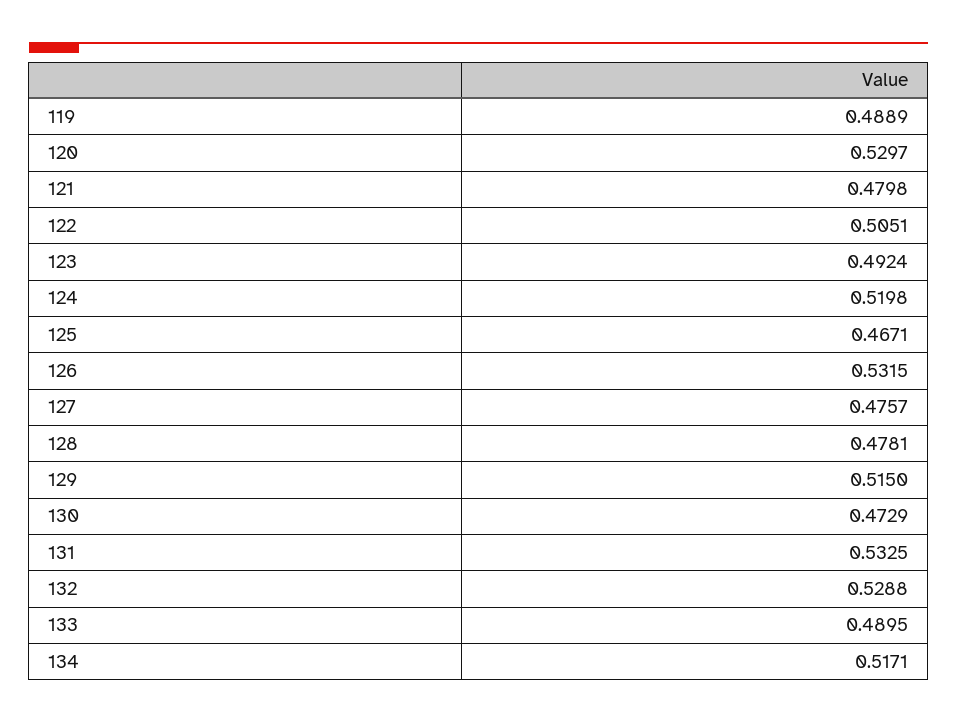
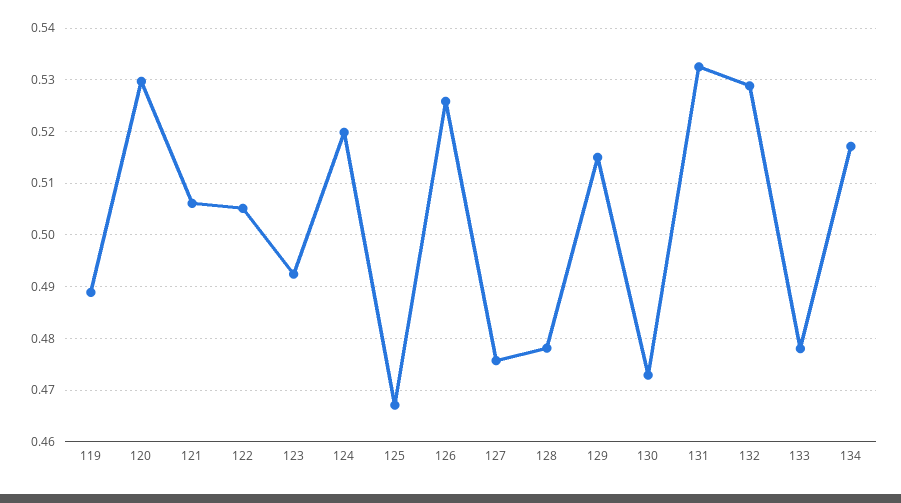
121: 0.4798 -> 0.506
126: 0.5315 -> 0.526
133: 0.4895 -> 0.478

